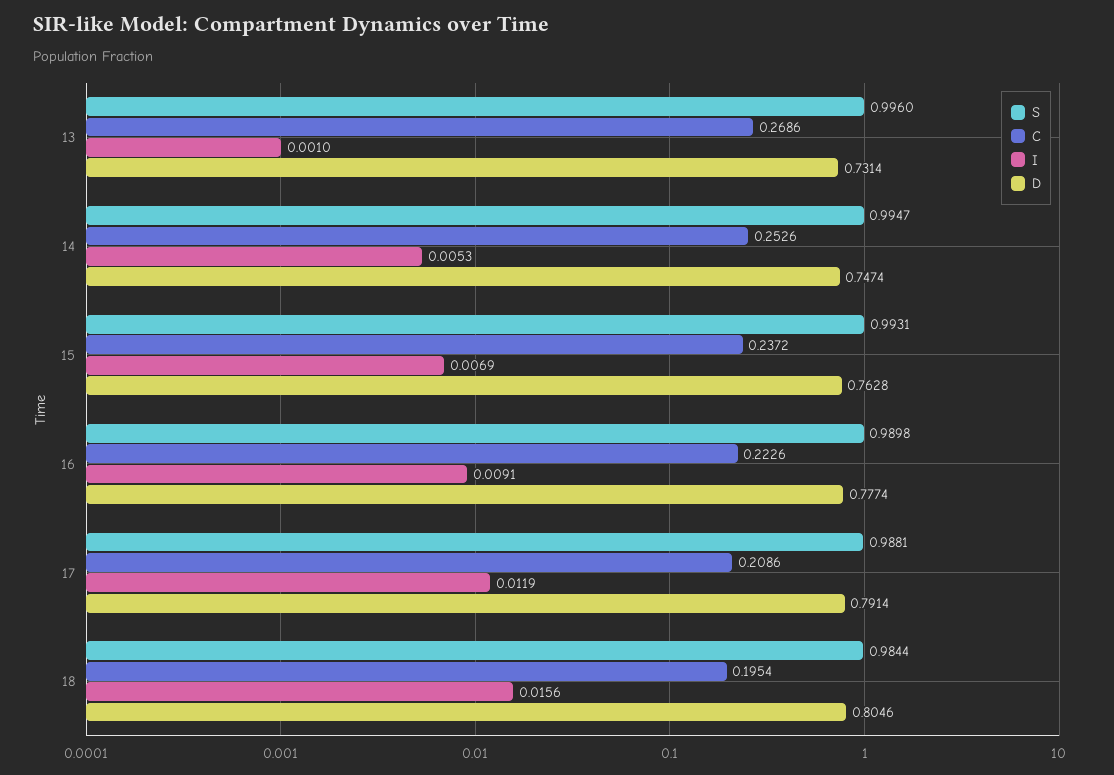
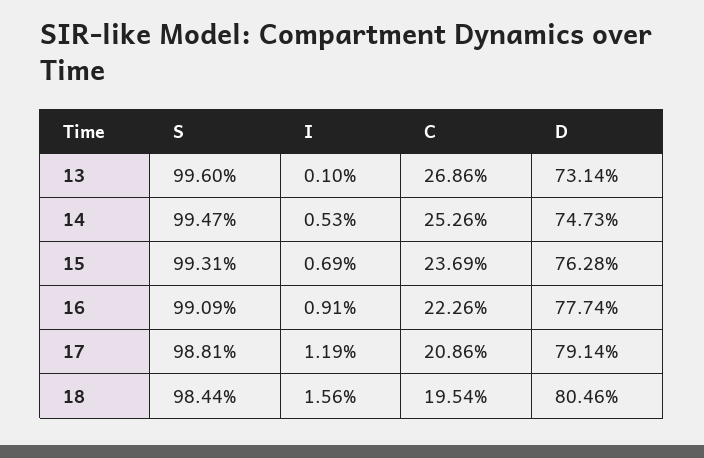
D, 14: 0.7474 -> 0.7473
C, 15: 0.2372 -> 0.2369
S, 16: 0.9898 -> 0.9909

